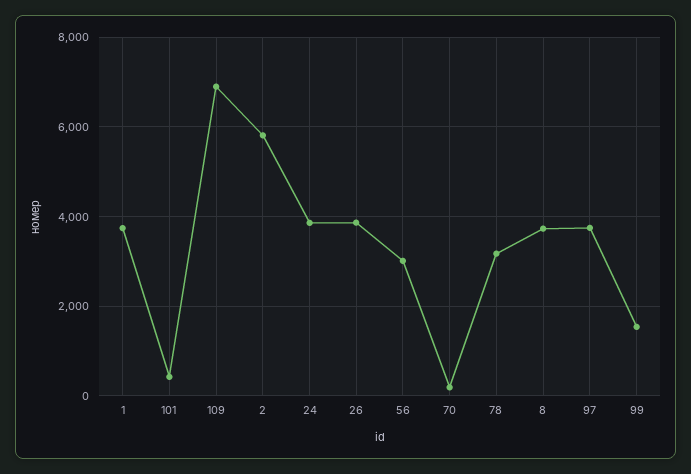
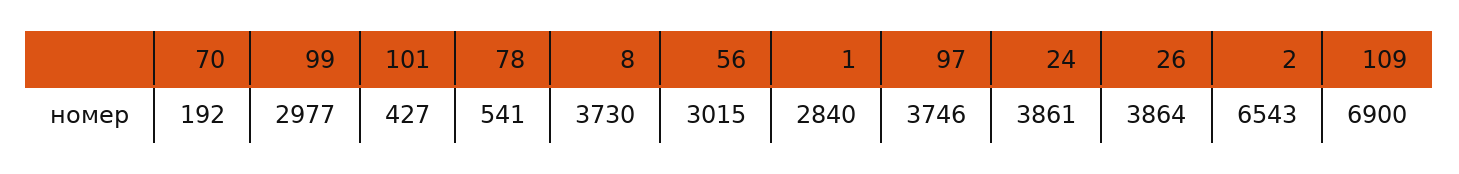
1: 3800 -> 2840
2: 5800 -> 6543
78: 3200 -> 541
99: 1600 -> 2977

